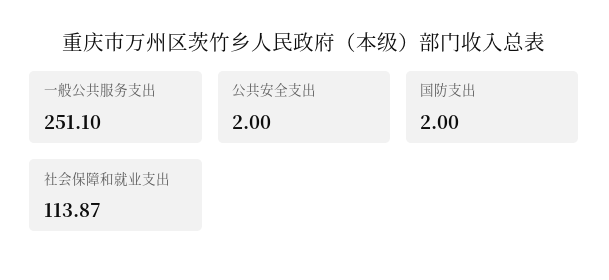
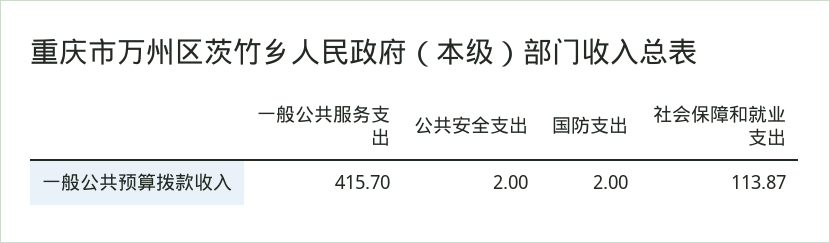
一般公共服务支出: 251.1 -> 415.7

